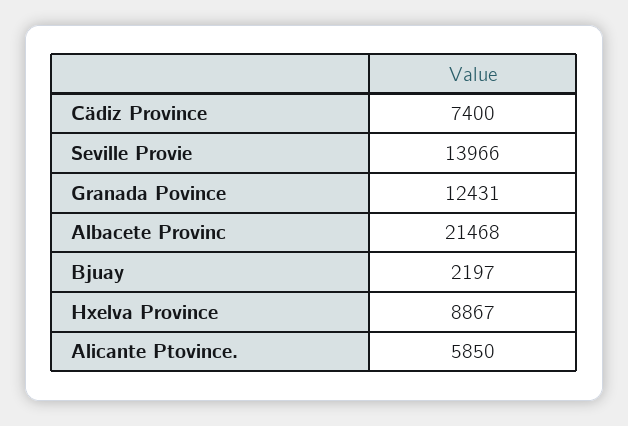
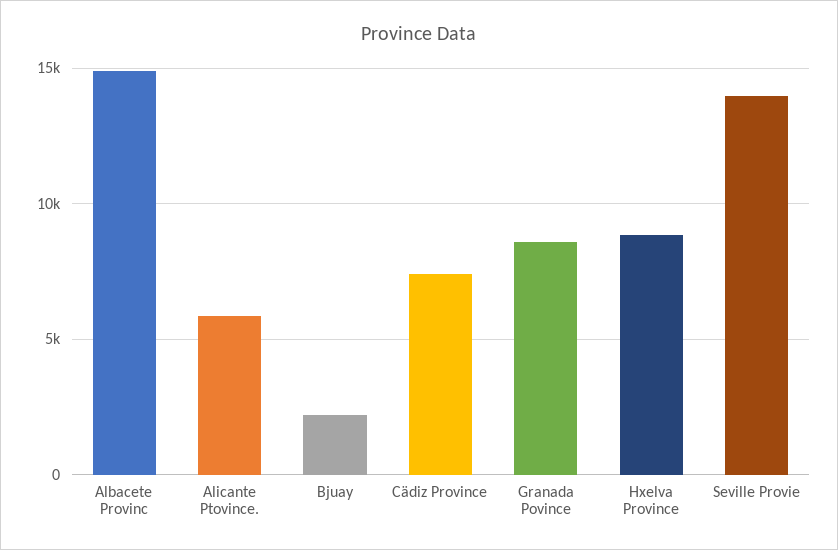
Granada Povince: 12431 -> 8500
Albacete Provinc: 21468 -> 15000

